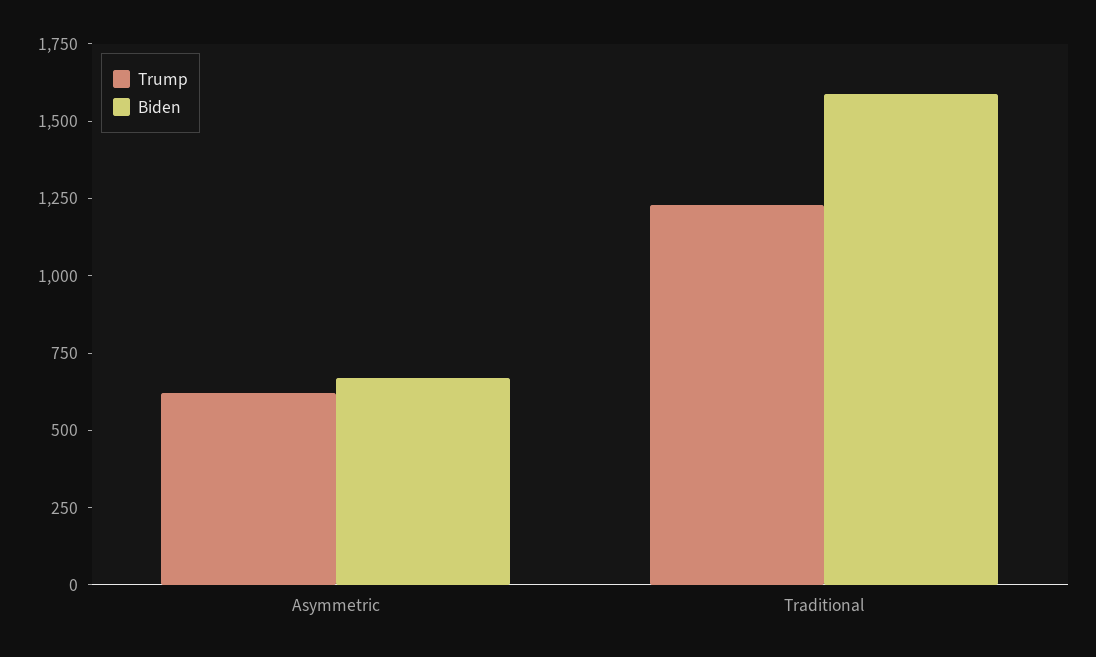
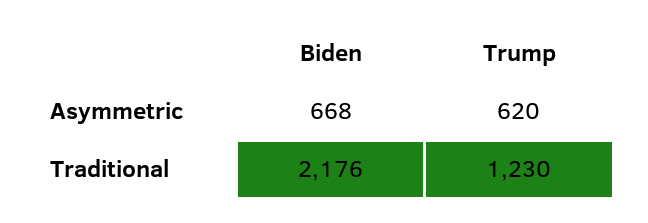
Biden, Traditional: 1600 -> 2176

